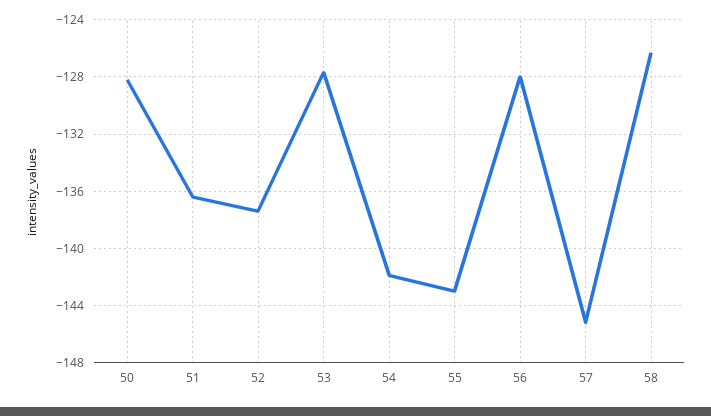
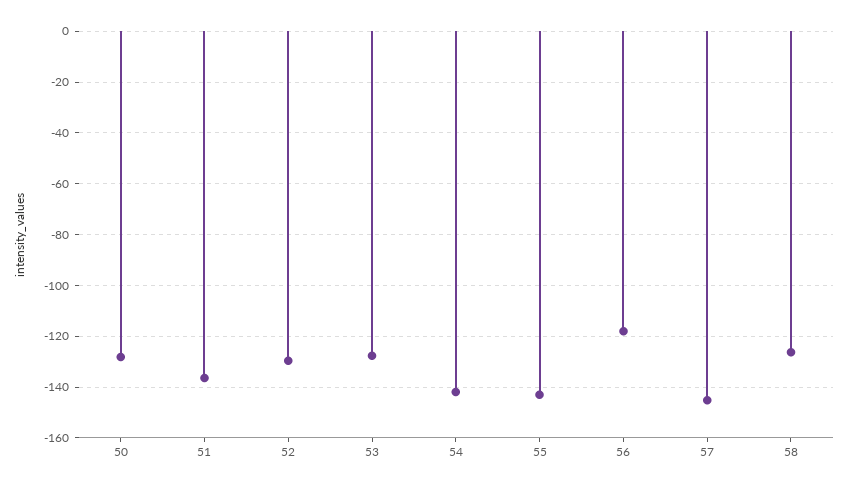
52: -137.5 -> -130
56: -128 -> -117.5

